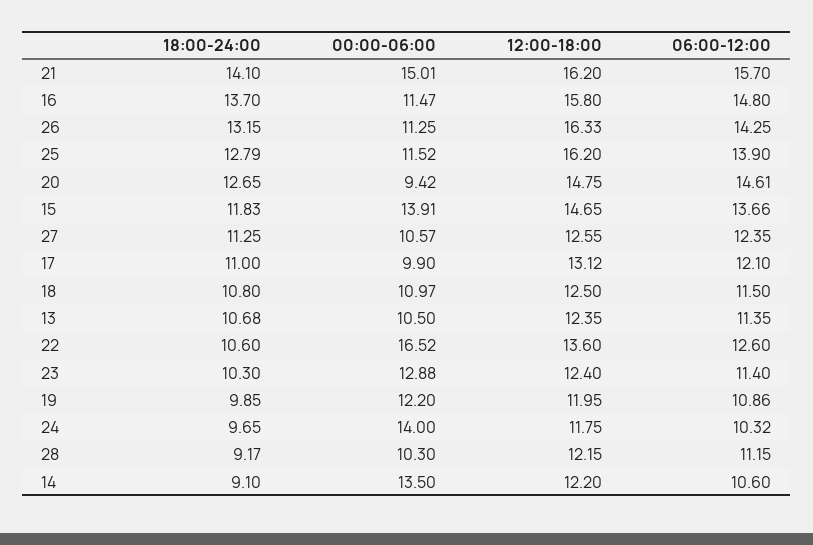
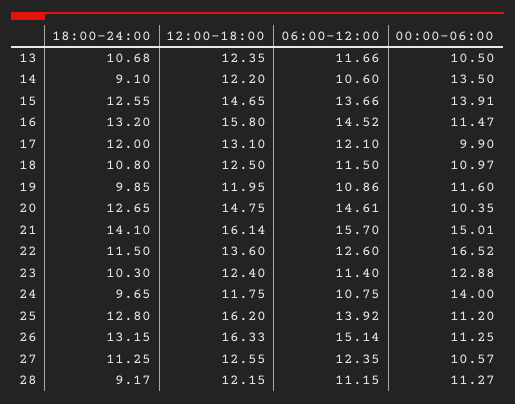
12:00-18:00, 21: 16.2 -> 16.14
18:00-24:00, 16: 13.7 -> 13.2
06:00-12:00, 16: 14.8 -> 14.52
06:00-12:00, 26: 14.25 -> 15.14
18:00-24:00, 25: 12.79 -> 12.8
00:00-06:00, 25: 11.52 -> 11.2
06:00-12:00, 25: 13.9 -> 13.92
00:00-06:00, 20: 9.42 -> 10.35
18:00-24:00, 15: 11.83 -> 12.55
18:00-24:00, 17: 11 -> 12
12:00-18:00, 17: 13.12 -> 13.1
06:00-12:00, 13: 11.35 -> 11.66
18:00-24:00, 22: 10.6 -> 11.5
00:00-06:00, 19: 12.2 -> 11.6
06:00-12:00, 24: 10.32 -> 10.75
00:00-06:00, 28: 10.3 -> 11.27

